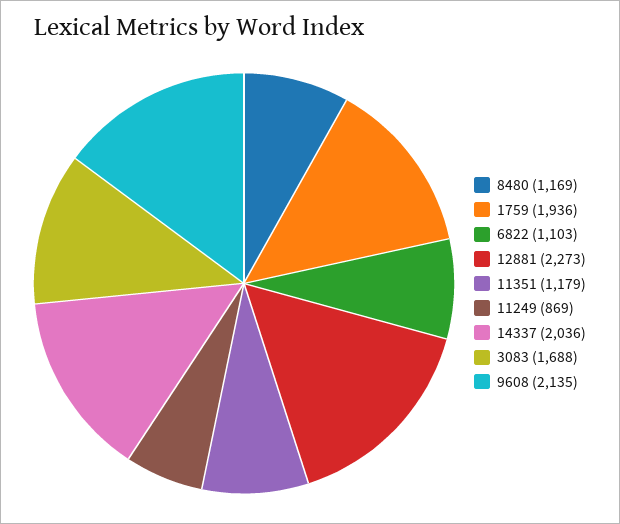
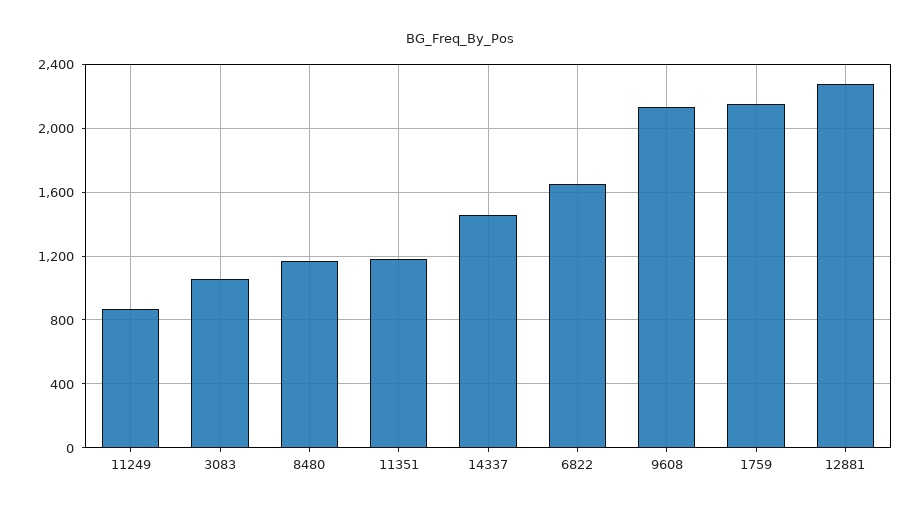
1759: 1936 -> 2150
6822: 1103 -> 1650
14337: 2036 -> 1450
3083: 1688 -> 1050

